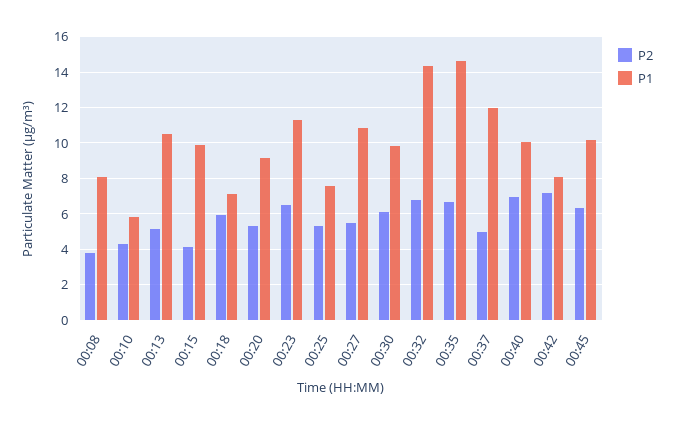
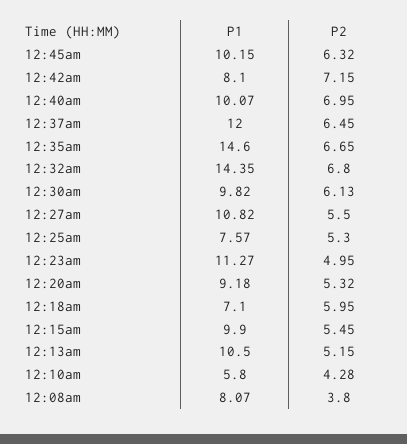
P2, 00:15: 4 -> 5.45
P2, 00:23: 6.5 -> 4.95
P2, 00:37: 5 -> 6.45

